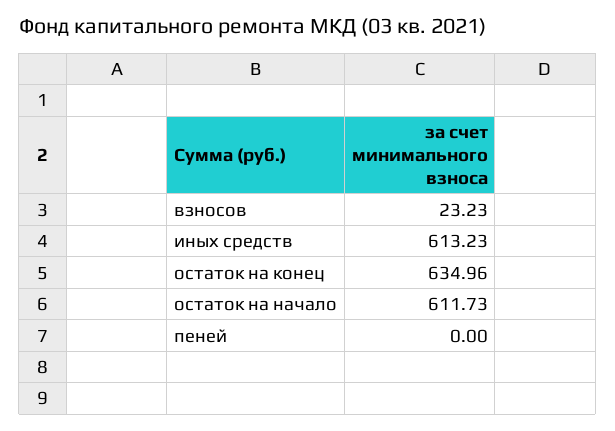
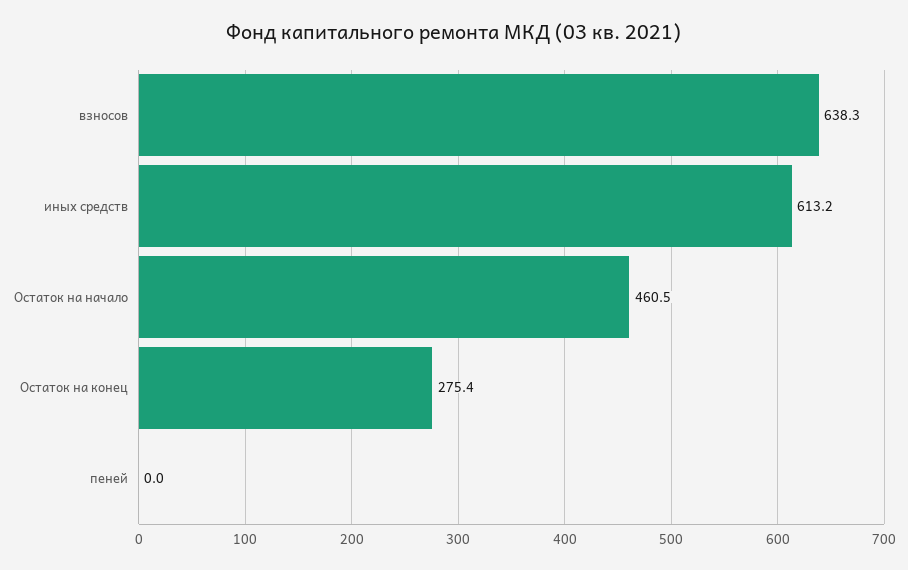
взносов: 23.23 -> 638.3
остаток на конец: 634.96 -> 275.4
остаток на начало: 611.73 -> 460.5

